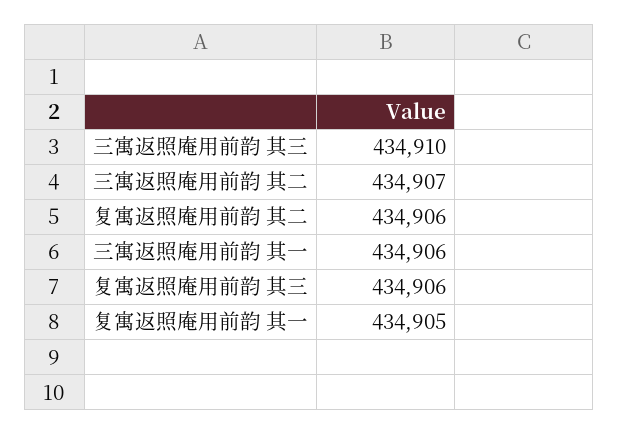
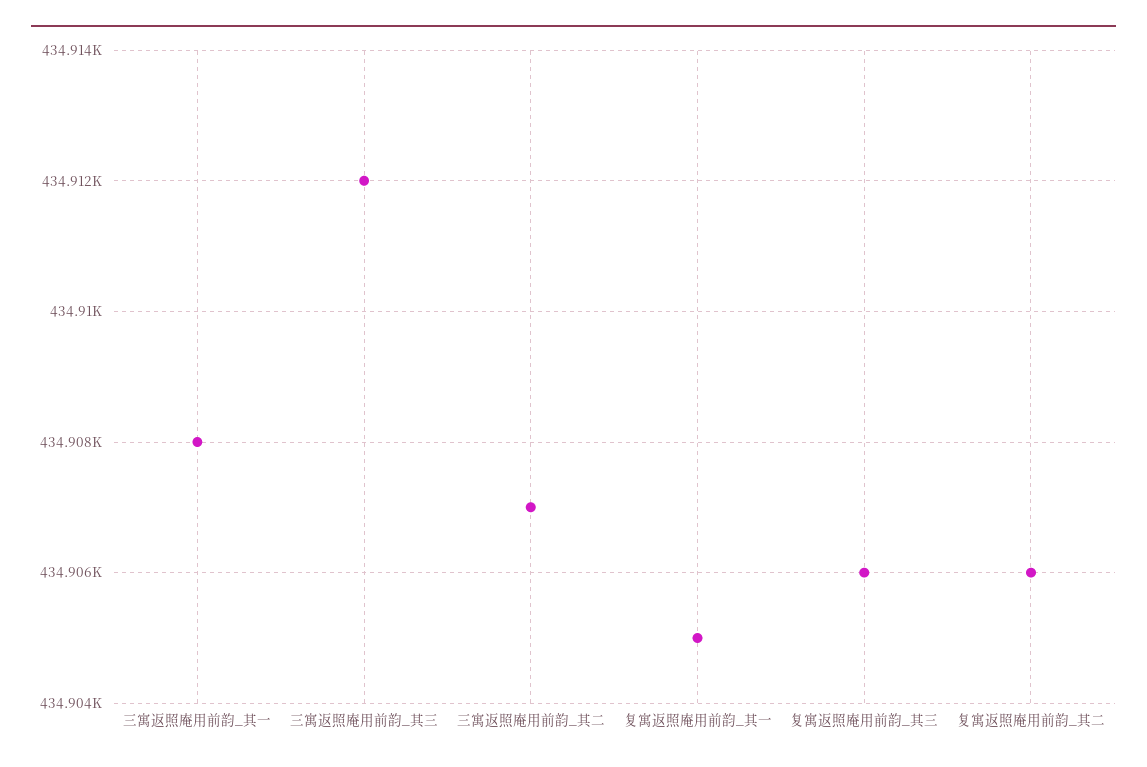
三寓返照庵用前韵 其三: 434910 -> 434912
三寓返照庵用前韵 其一: 434906 -> 434908

